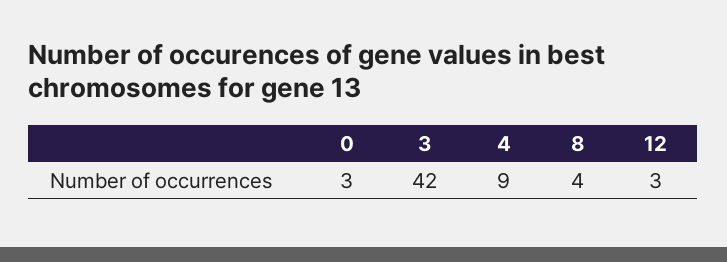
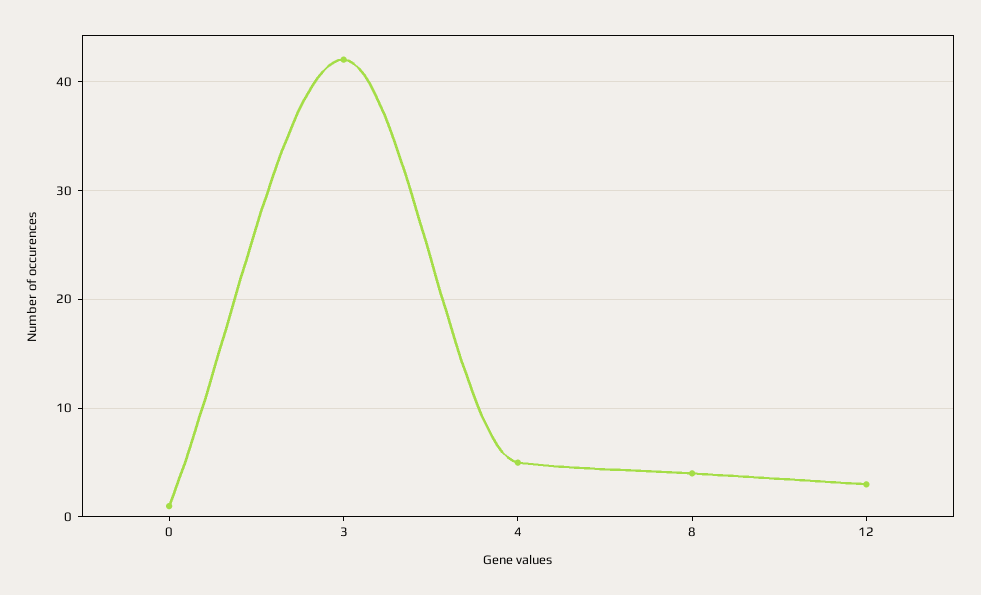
0: 3 -> 1
4: 9 -> 5

